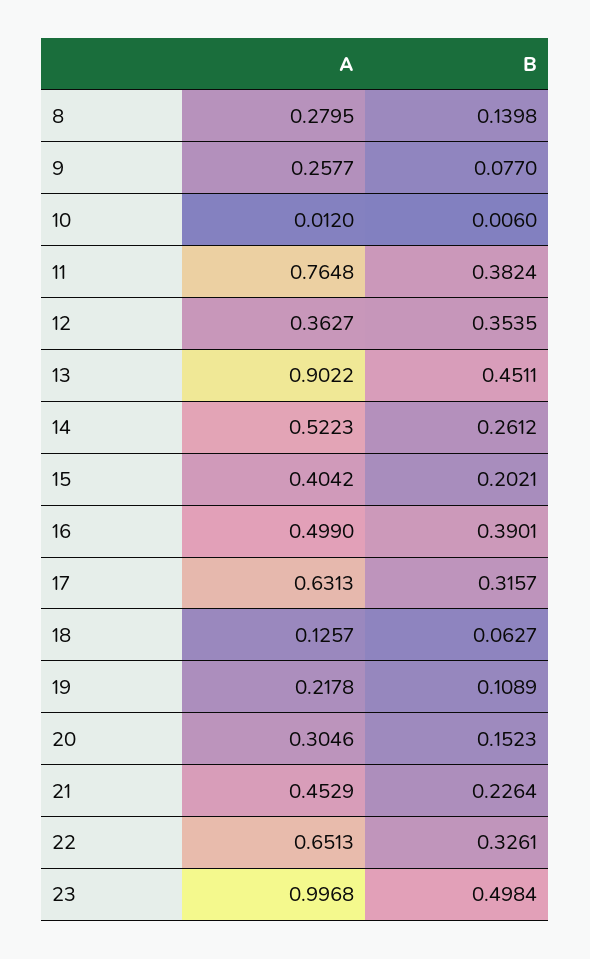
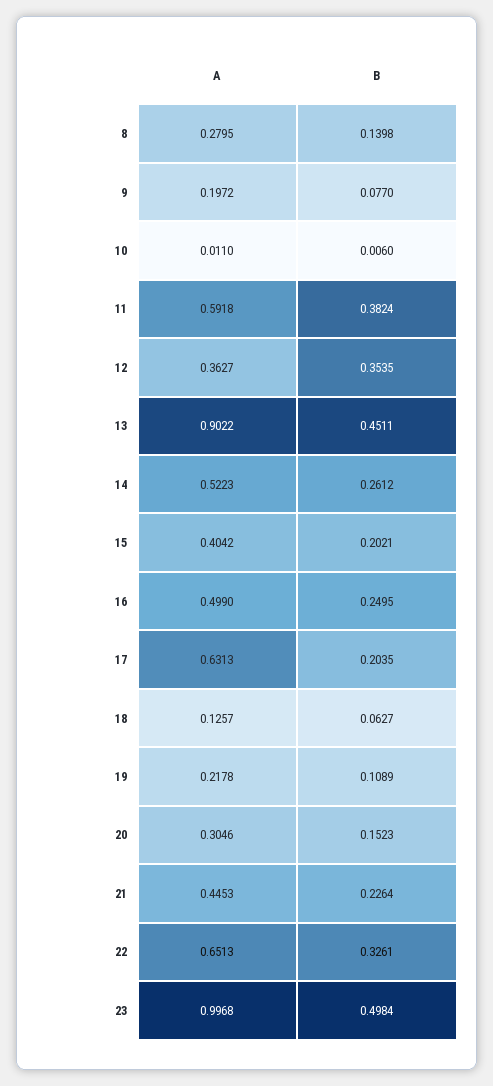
A, 9: 0.2577 -> 0.1972
A, 10: 0.012 -> 0.011
A, 11: 0.7648 -> 0.5918
B, 16: 0.3901 -> 0.2495
B, 17: 0.3157 -> 0.2035
A, 21: 0.4529 -> 0.4453

